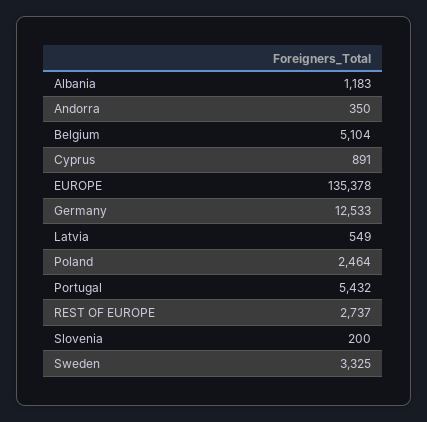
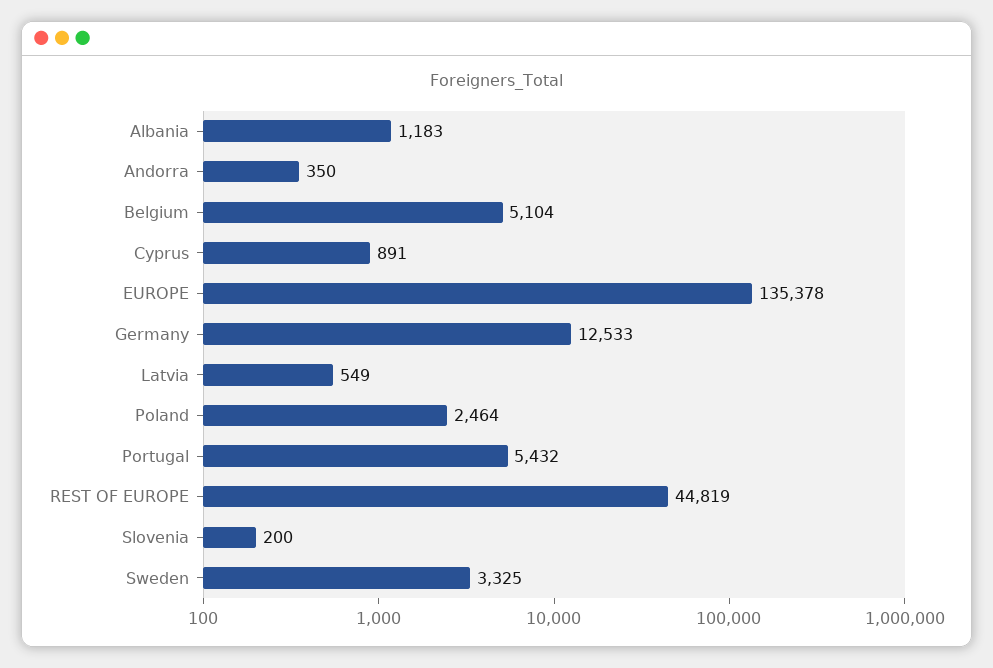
REST OF EUROPE: 2737 -> 44819

